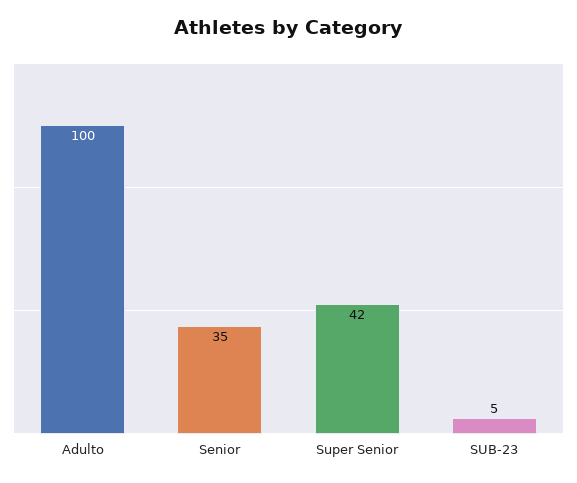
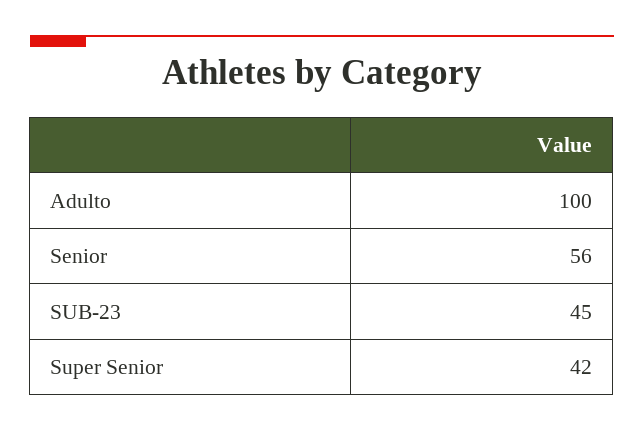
Senior: 35 -> 56
SUB-23: 5 -> 45

